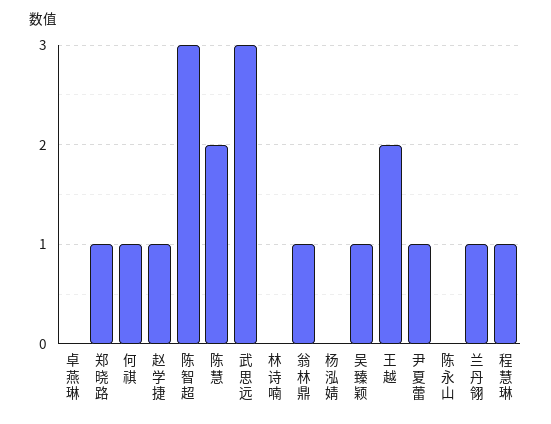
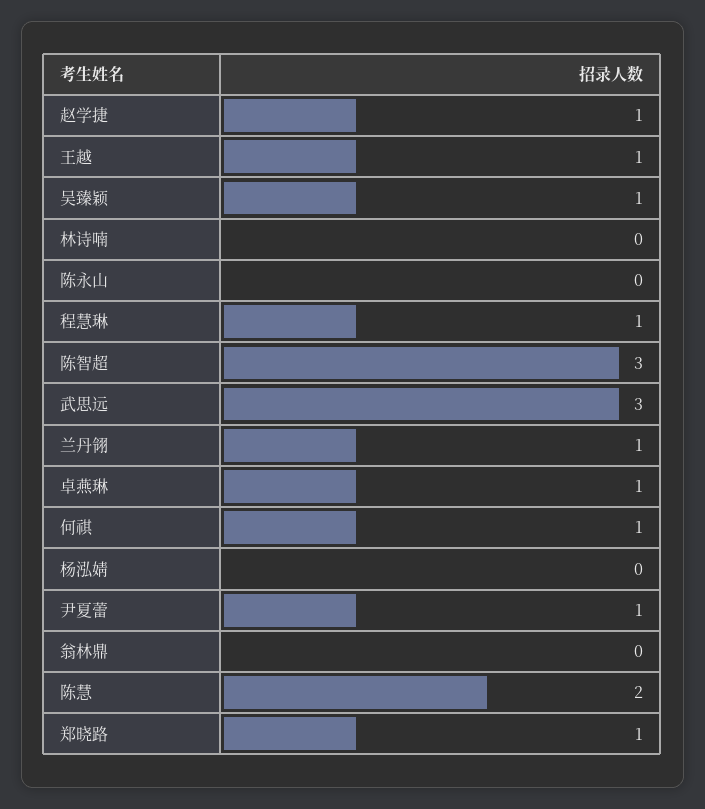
卓燕琳: 0 -> 1
翁林鼎: 1 -> 0
王越: 2 -> 1

